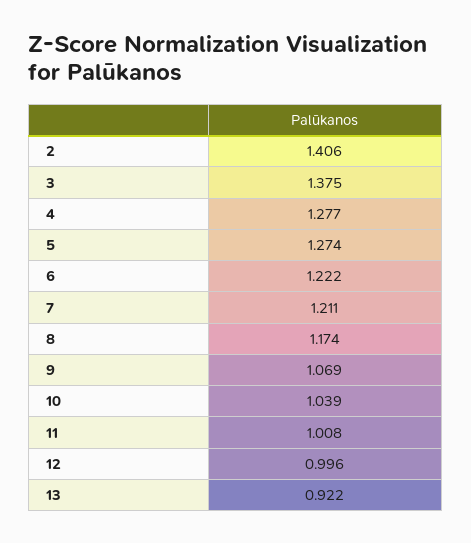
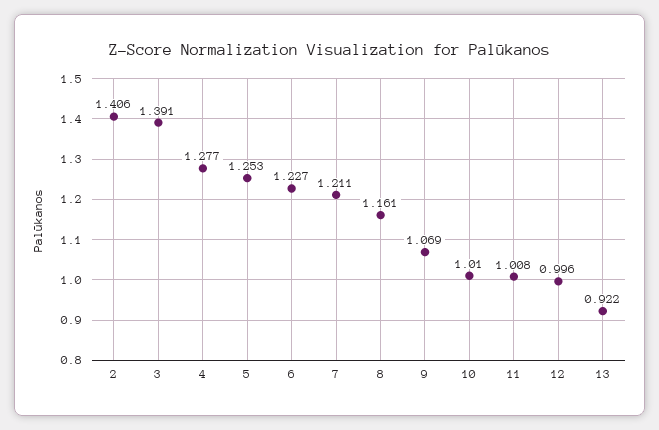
3: 1.375 -> 1.391
5: 1.274 -> 1.253
6: 1.222 -> 1.227
8: 1.174 -> 1.161
10: 1.039 -> 1.01

